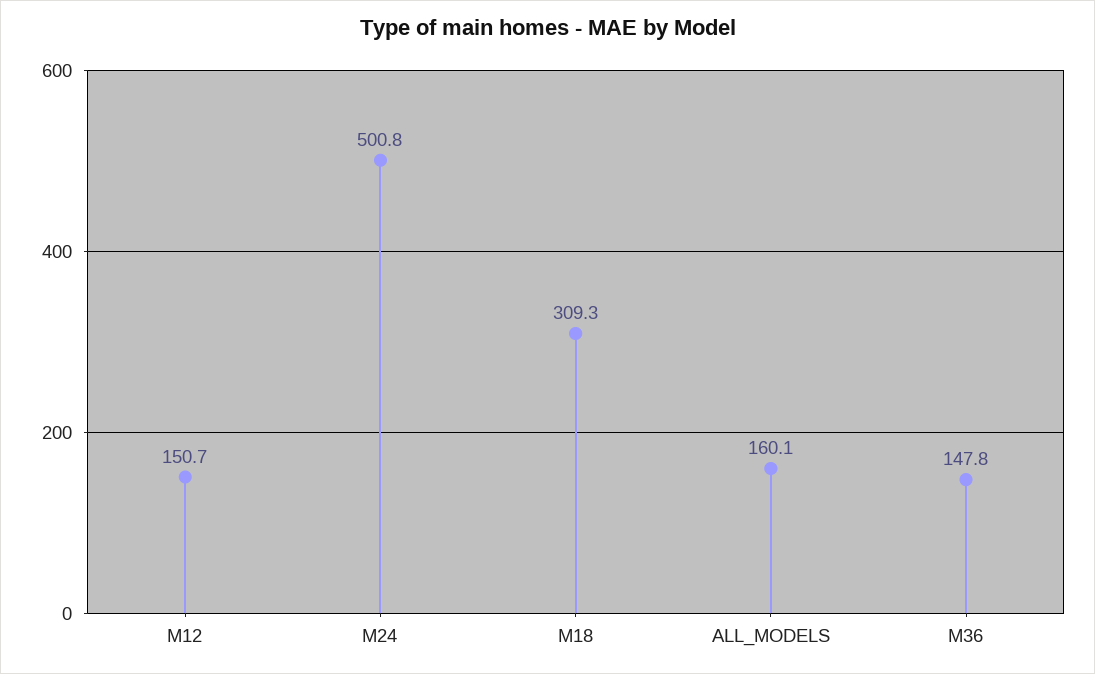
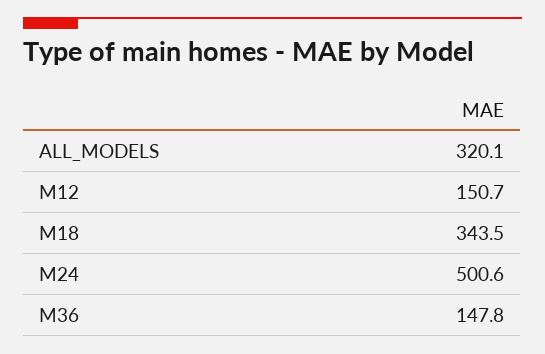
M24: 500.8 -> 500.6
M18: 309.3 -> 343.5
ALL_MODELS: 160.1 -> 320.1

